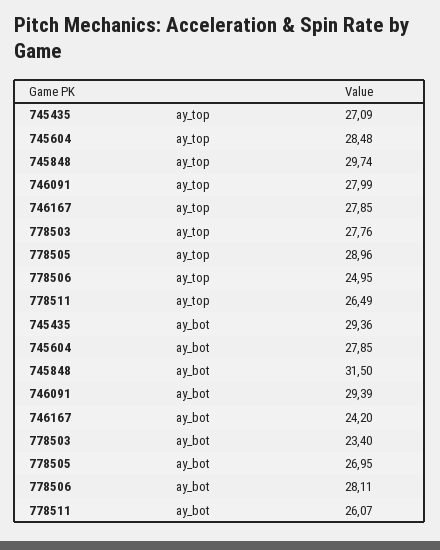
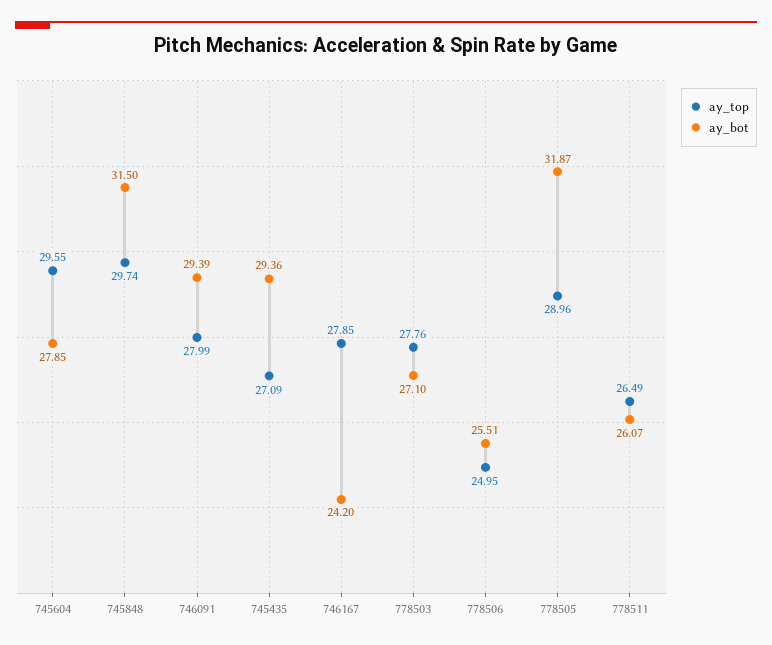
ay_top, 745604: 28.48 -> 29.55
ay_bot, 778503: 23.4 -> 27.1
ay_bot, 778505: 26.95 -> 31.87
ay_bot, 778506: 28.11 -> 25.51

